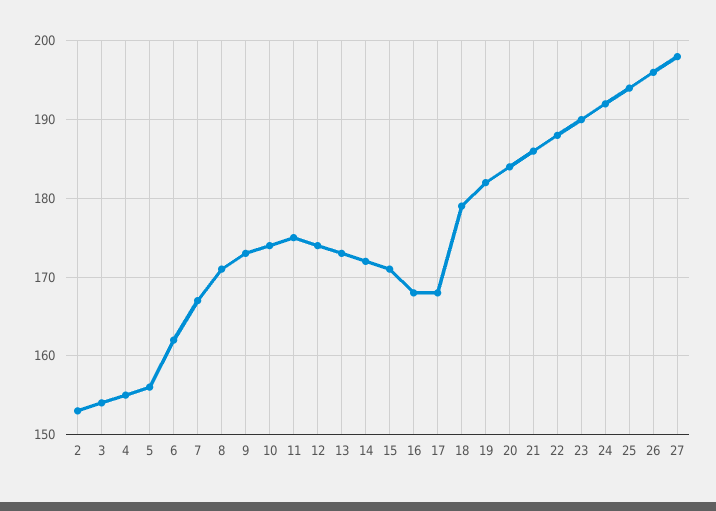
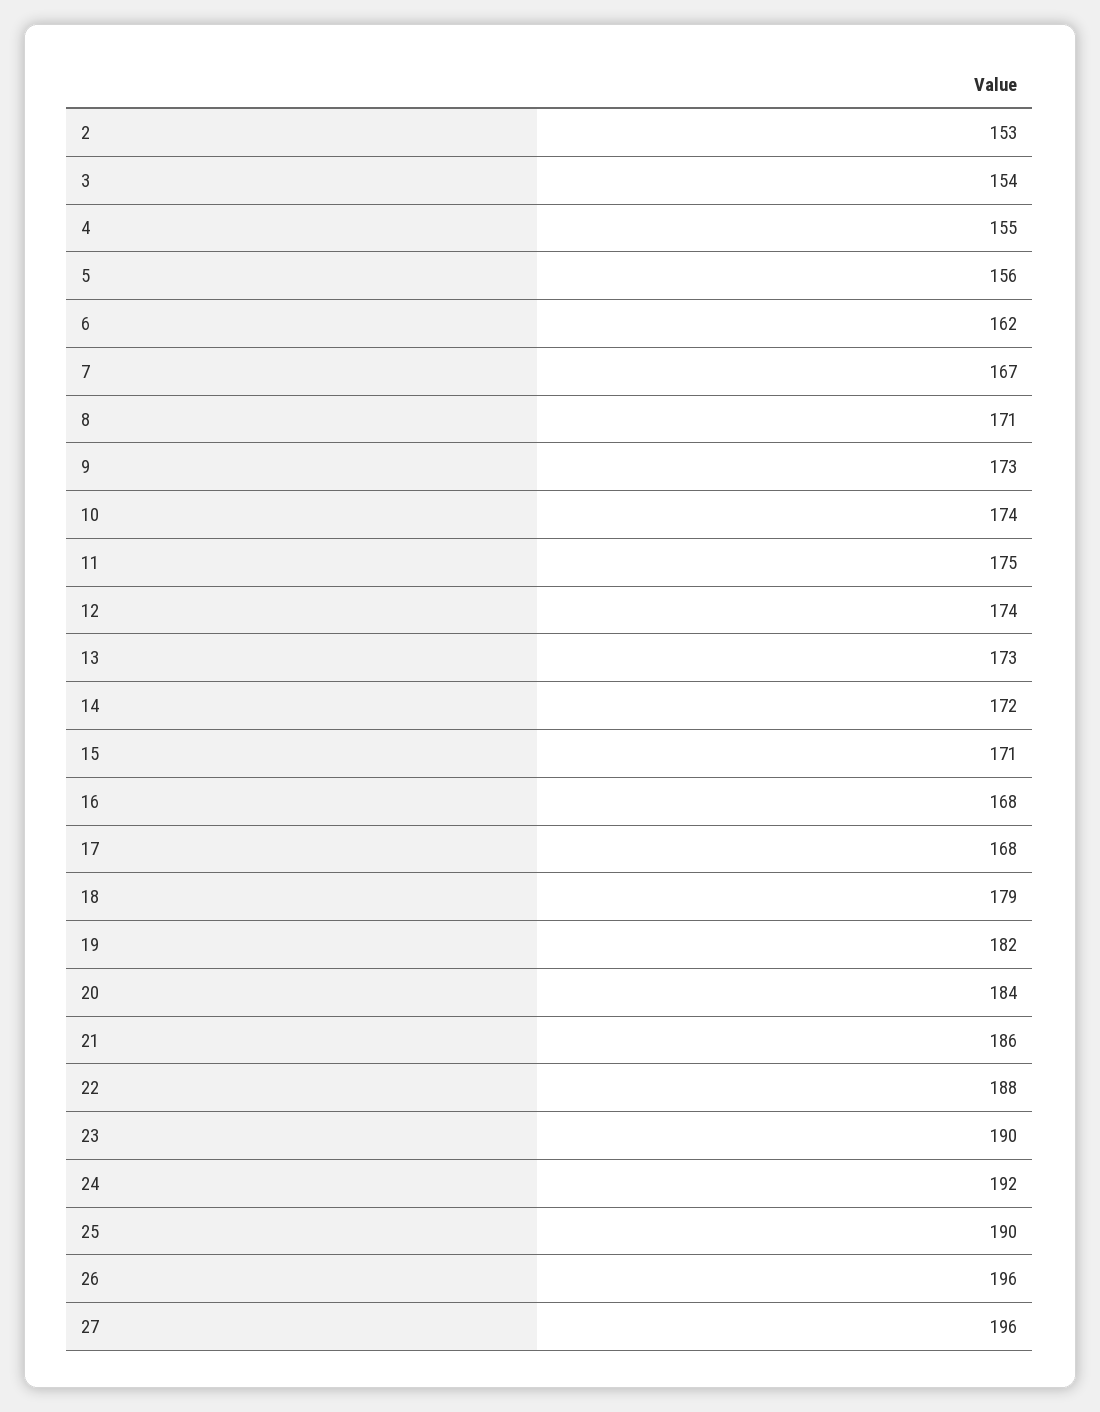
25: 194 -> 190
27: 198 -> 196

